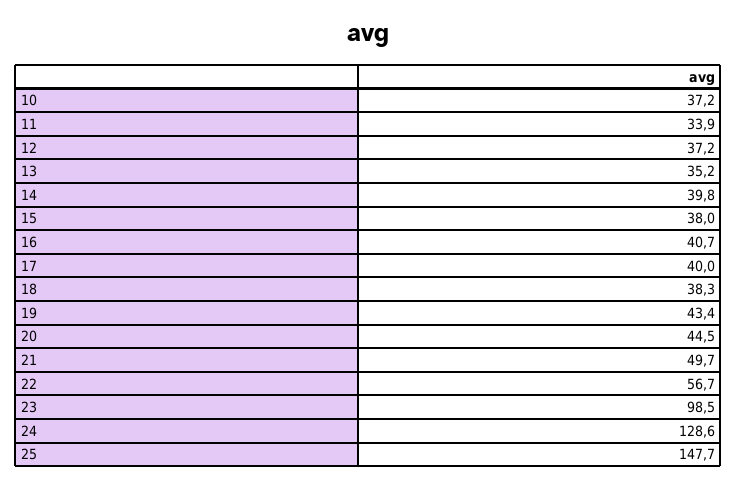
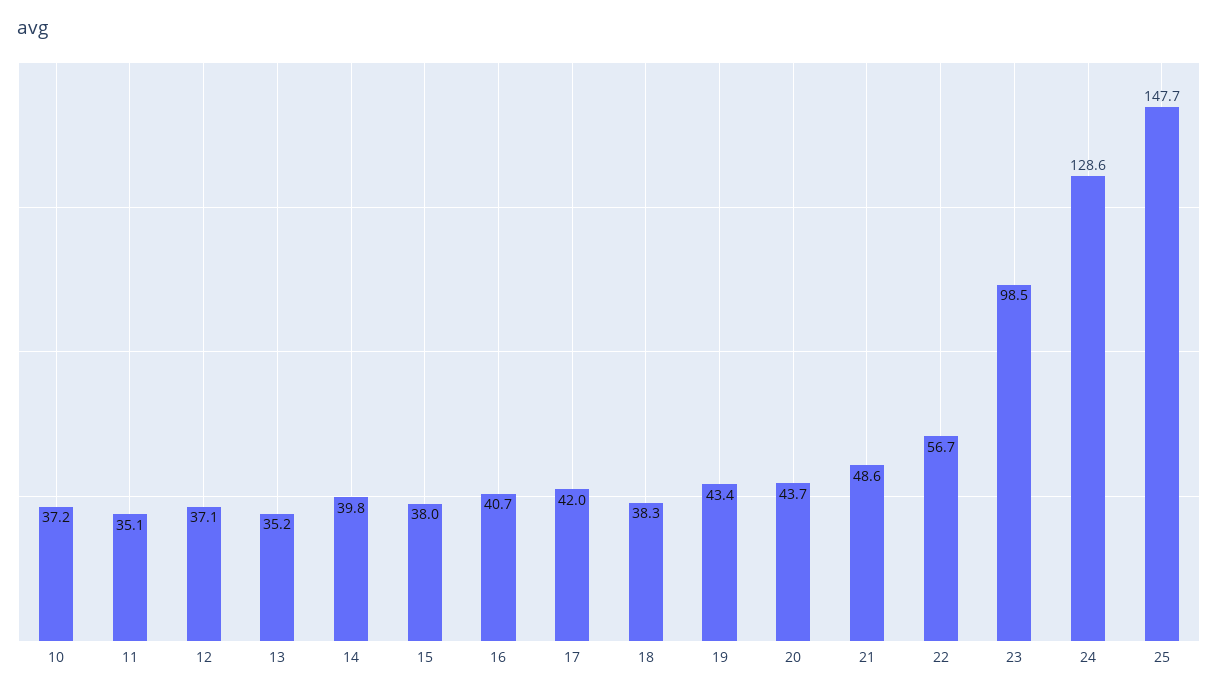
11: 33.9 -> 35.1
12: 37.2 -> 37.1
17: 40 -> 42
20: 44.5 -> 43.7
21: 49.7 -> 48.6

